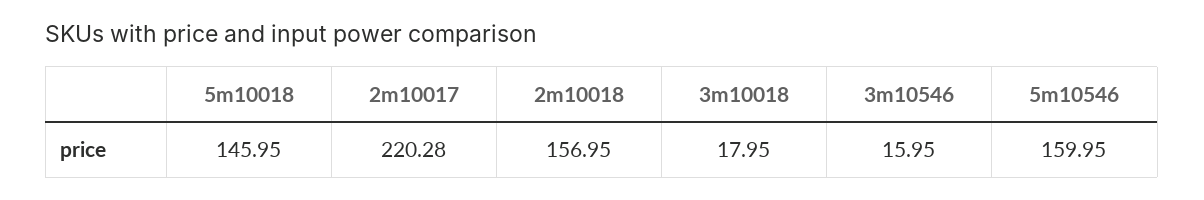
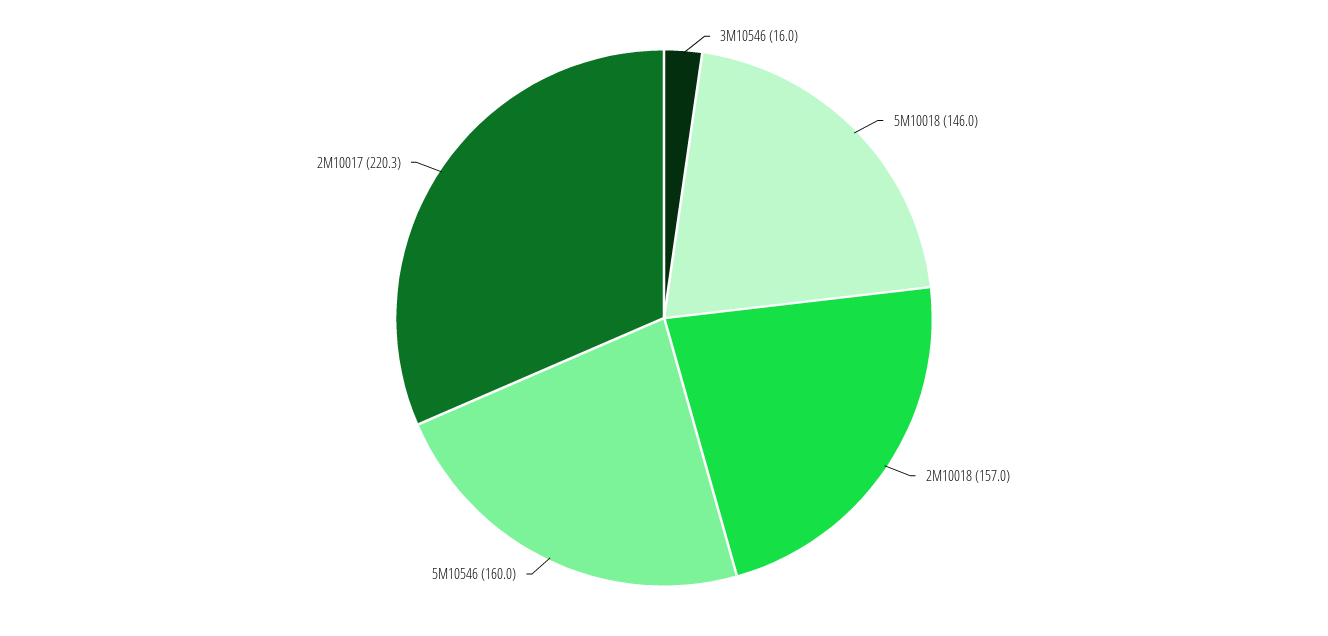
3m10018: 17.95 -> none

